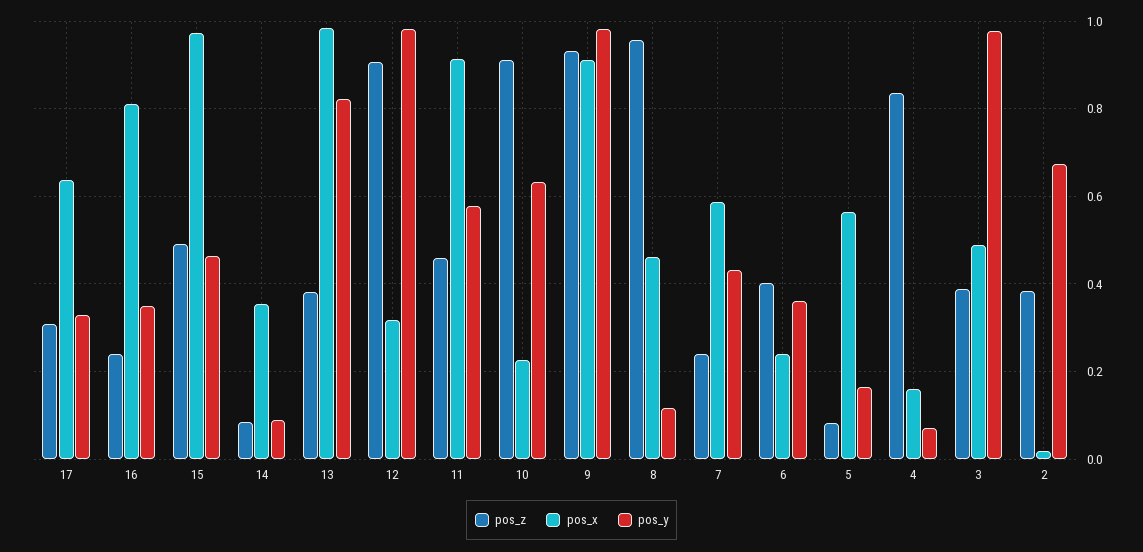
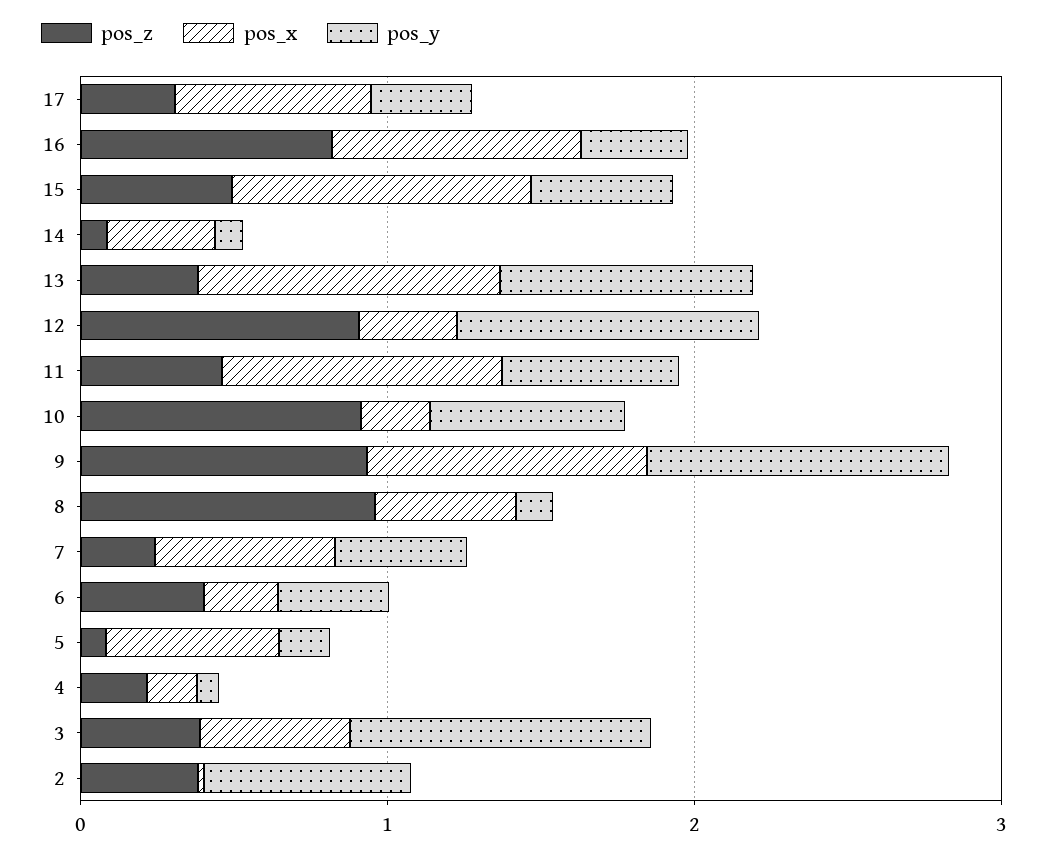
pos_z, 16: 0.24 -> 0.8
pos_z, 4: 0.84 -> 0.2

